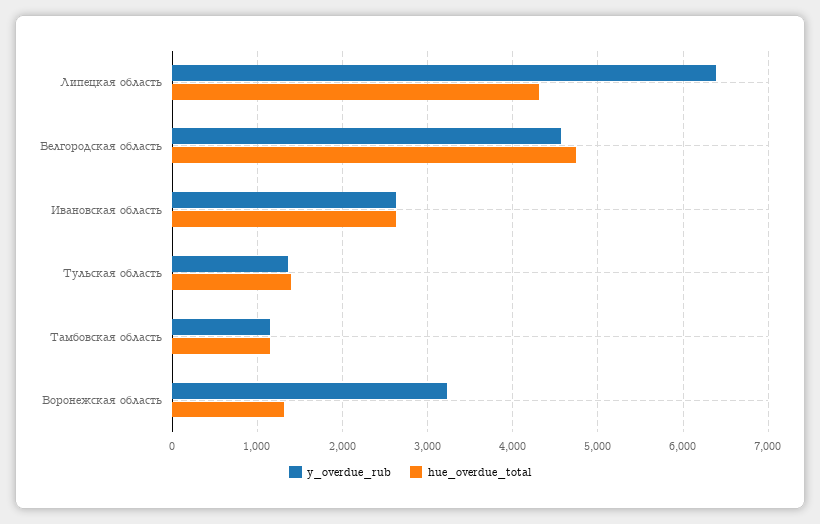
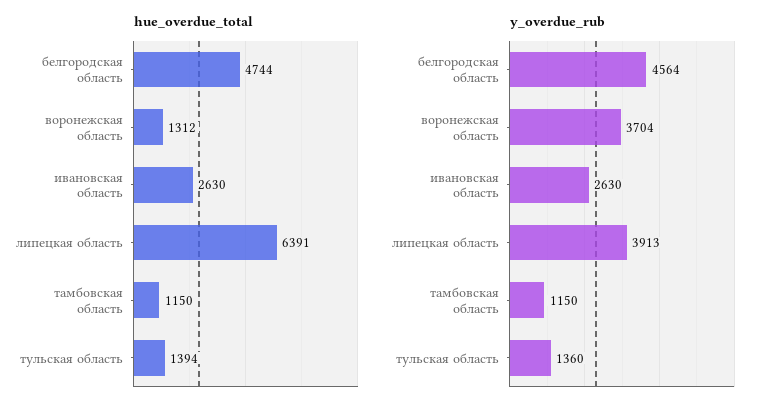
y_overdue_rub, Липецкая область: 6400 -> 3913
hue_overdue_total, Липецкая область: 4300 -> 6391
y_overdue_rub, Воронежская область: 3200 -> 3704

